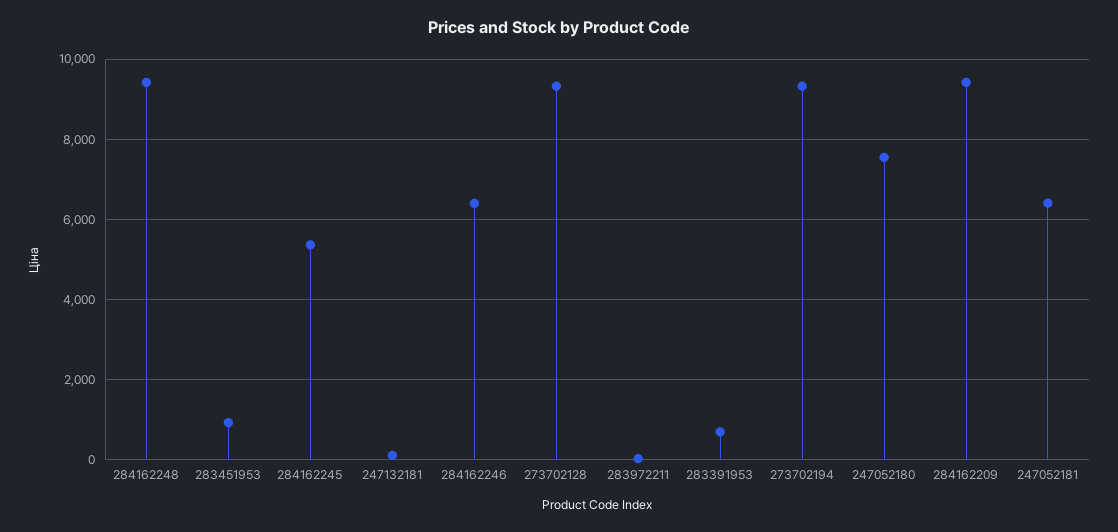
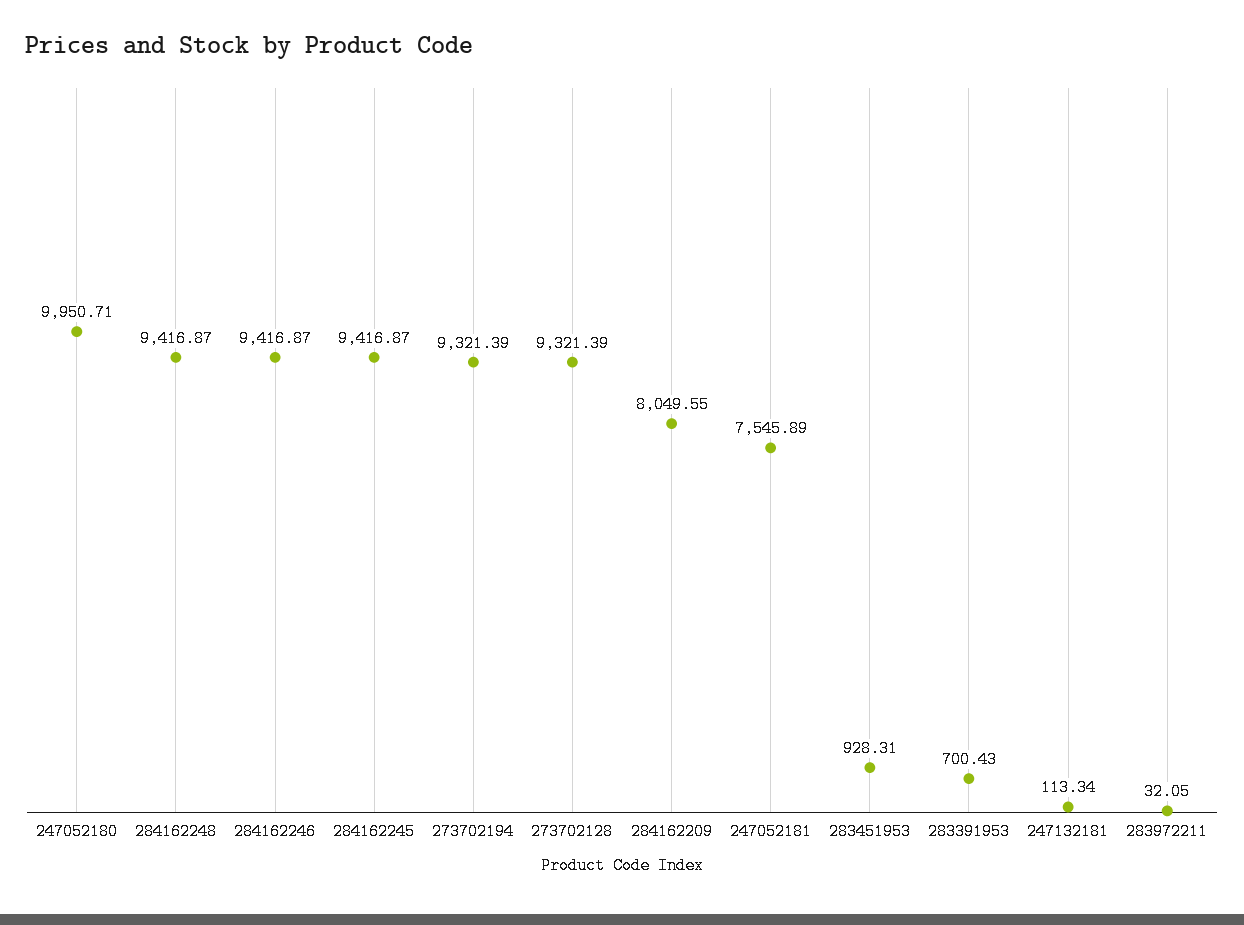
284162245: 5400 -> 9416.87
284162246: 6400 -> 9416.87
247052180: 7600 -> 9950.71
284162209: 9400 -> 8049.55
247052181: 6400 -> 7545.89

